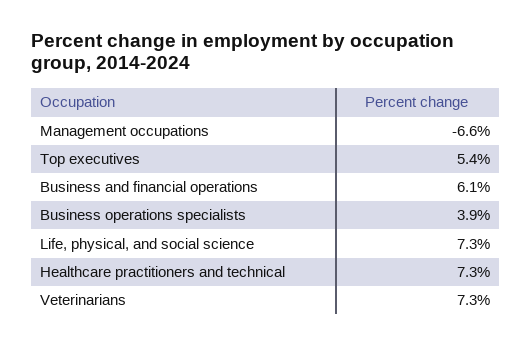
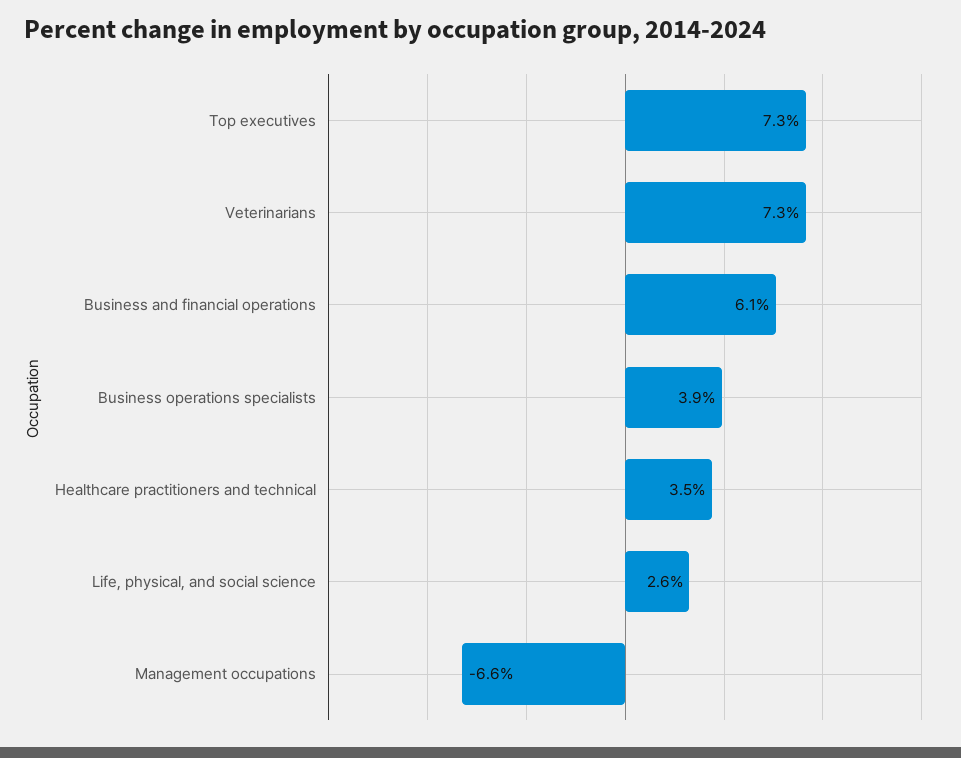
Top executives: 5.4 -> 7.3
Life, physical, and social science: 7.3 -> 2.6
Healthcare practitioners and technical: 7.3 -> 3.5

